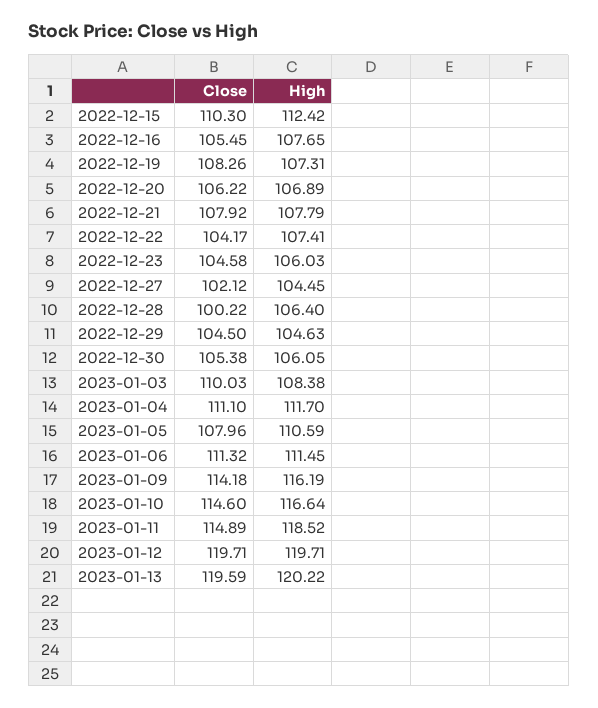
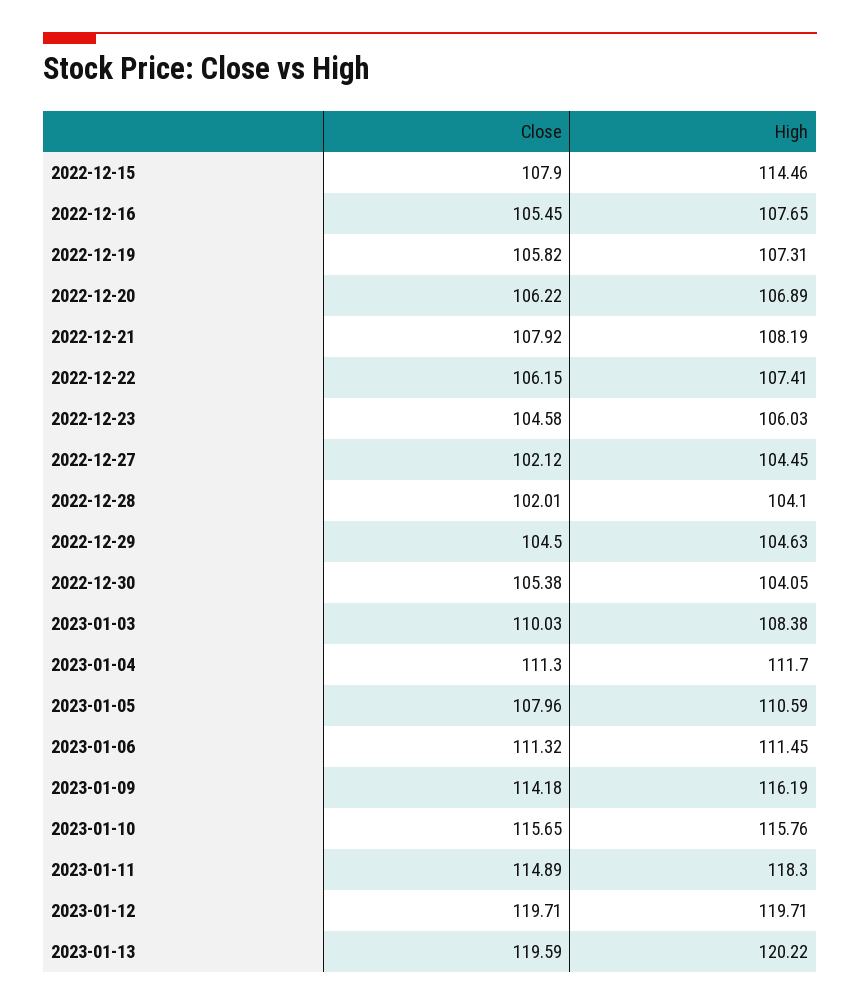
Close, 2022-12-15: 110.3 -> 107.9
High, 2022-12-15: 112.42 -> 114.46
Close, 2022-12-19: 108.26 -> 105.82
High, 2022-12-21: 107.79 -> 108.19
Close, 2022-12-22: 104.17 -> 106.15
Close, 2022-12-28: 100.22 -> 102.01
High, 2022-12-28: 106.4 -> 104.1
High, 2022-12-30: 106.05 -> 104.05
Close, 2023-01-04: 111.1 -> 111.3
Close, 2023-01-10: 114.6 -> 115.65
High, 2023-01-10: 116.64 -> 115.76
High, 2023-01-11: 118.52 -> 118.3

